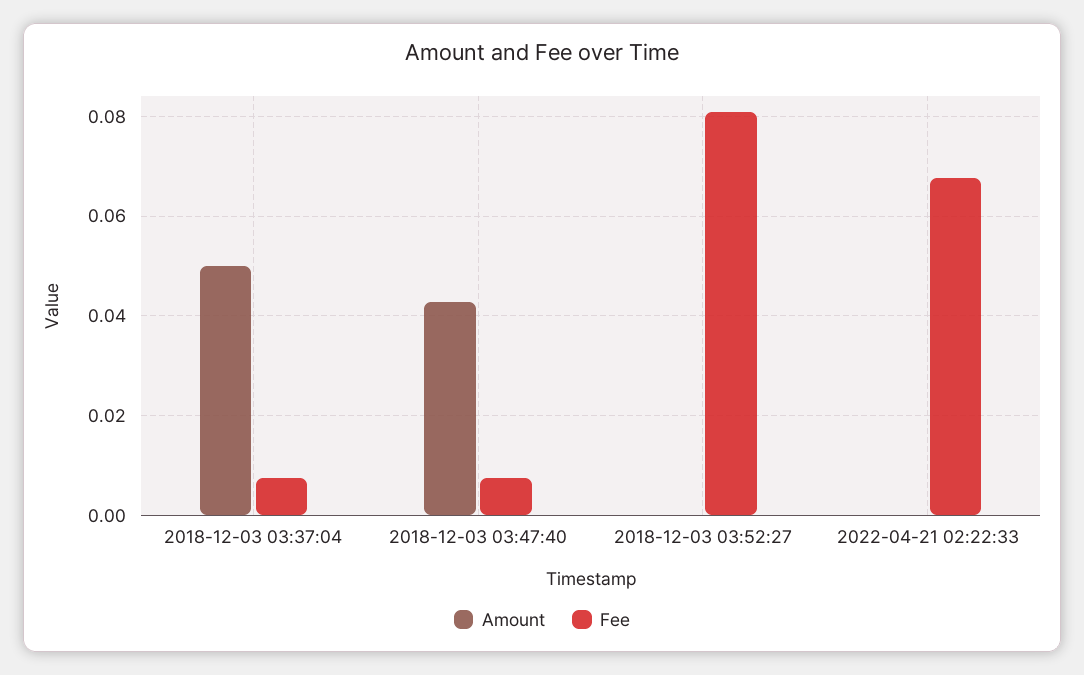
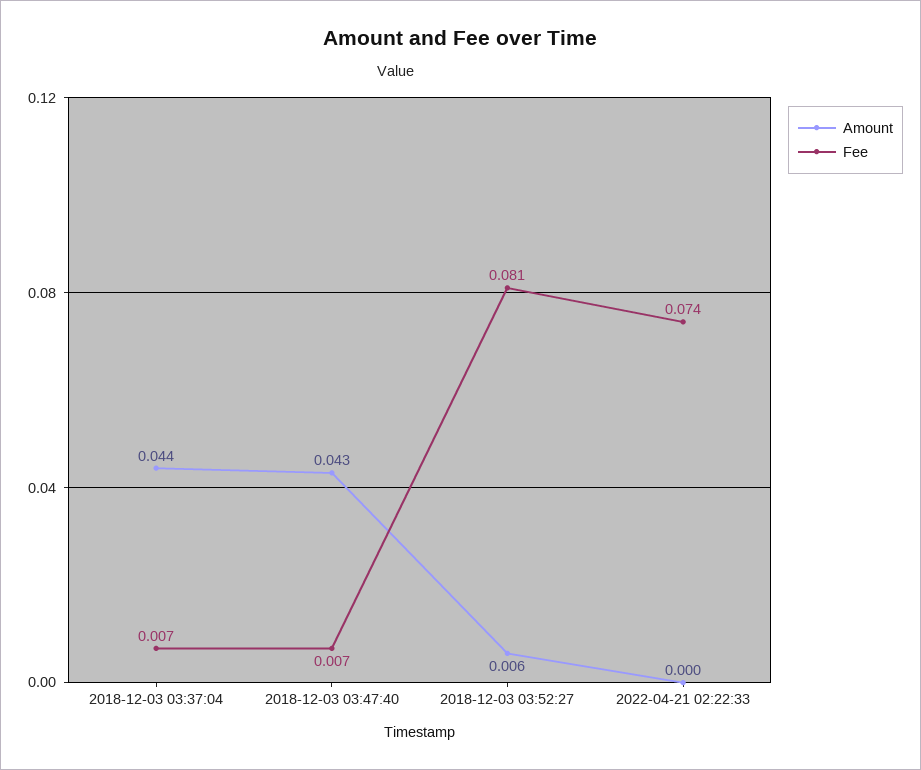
Amount, 2018-12-03 03:37:04: 0.05 -> 0.044
Amount, 2018-12-03 03:52:27: 0 -> 0.006
Fee, 2022-04-21 02:22:33: 0.068 -> 0.074

